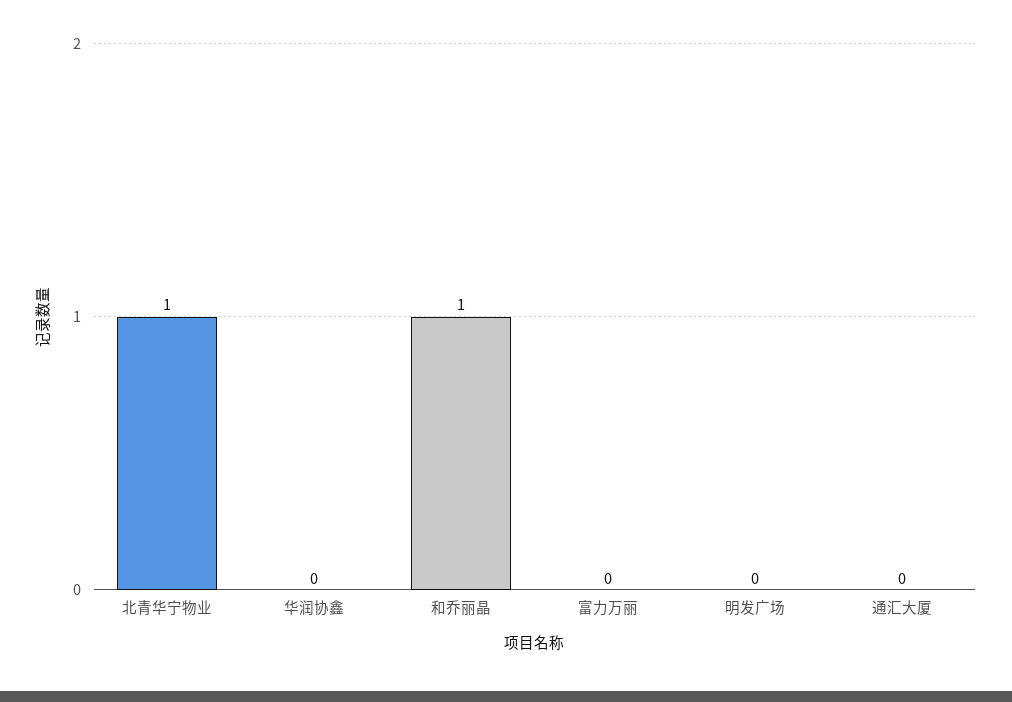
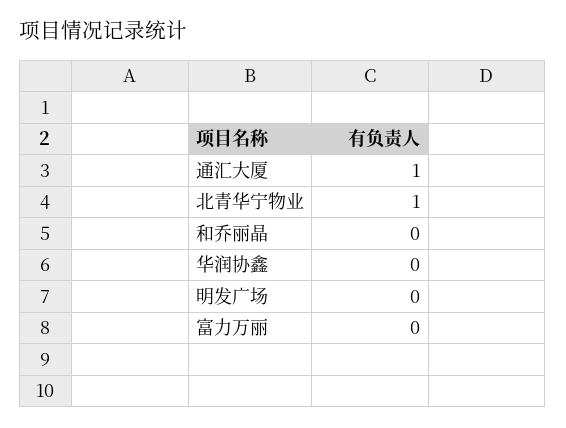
和乔丽晶: 1 -> 0
通汇大厦: 0 -> 1

